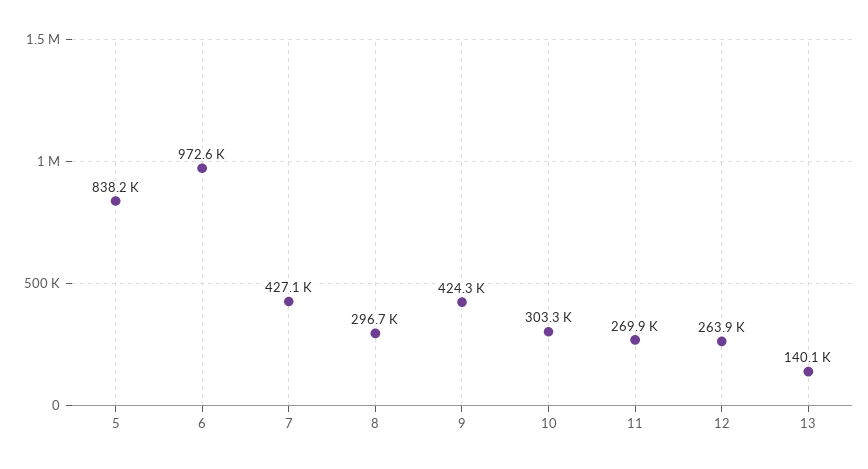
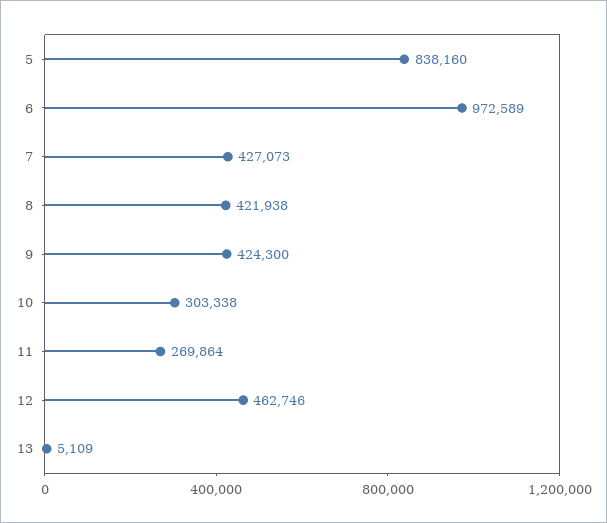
8: 296700 -> 421938
12: 263900 -> 462746
13: 140100 -> 5109

